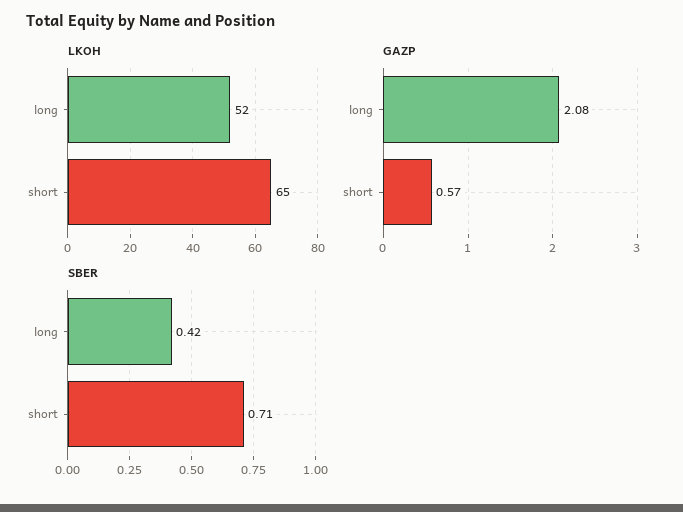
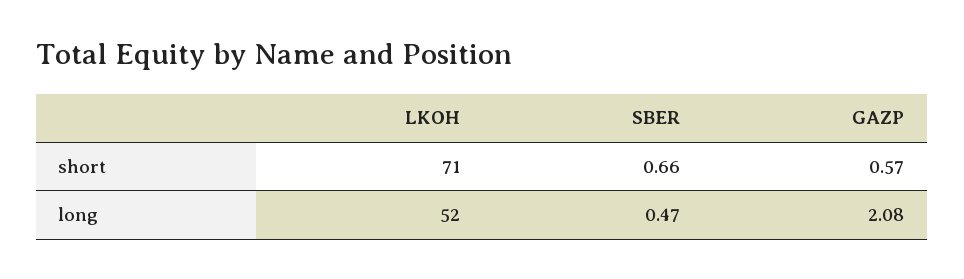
LKOH, short: 65 -> 71
SBER, long: 0.42 -> 0.47
SBER, short: 0.71 -> 0.66

